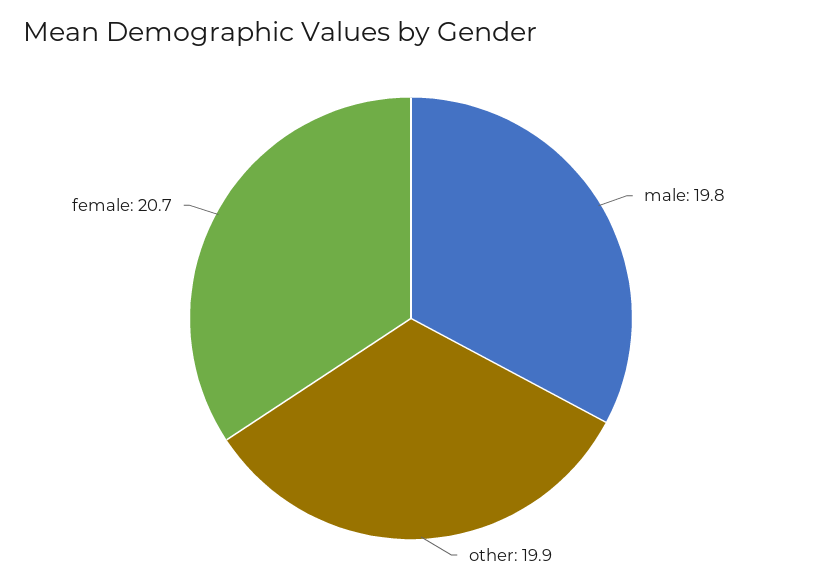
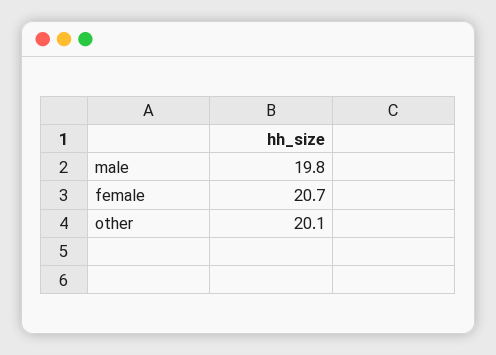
other: 19.9 -> 20.1

